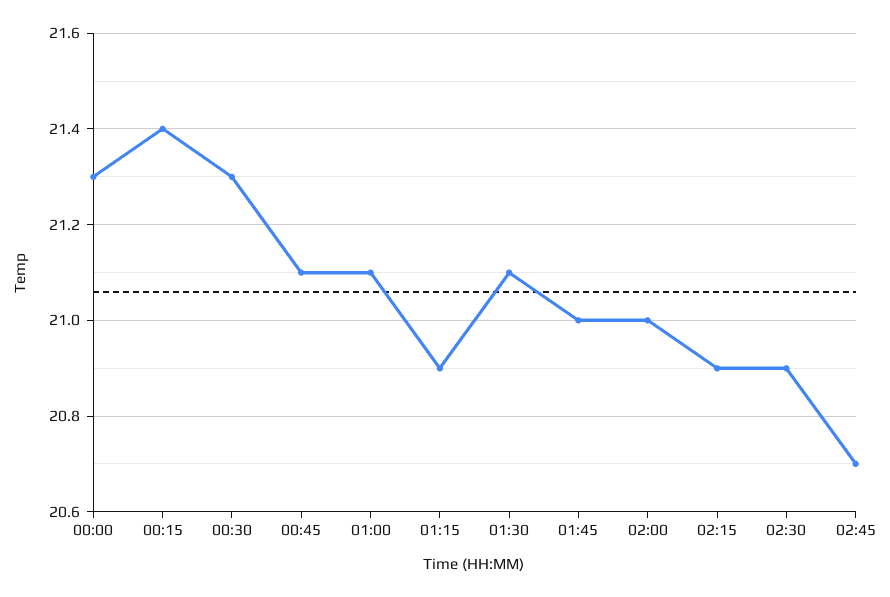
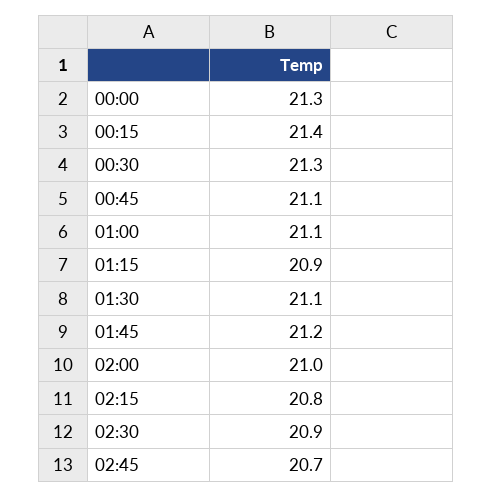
01:45: 21 -> 21.2
02:15: 20.9 -> 20.8

